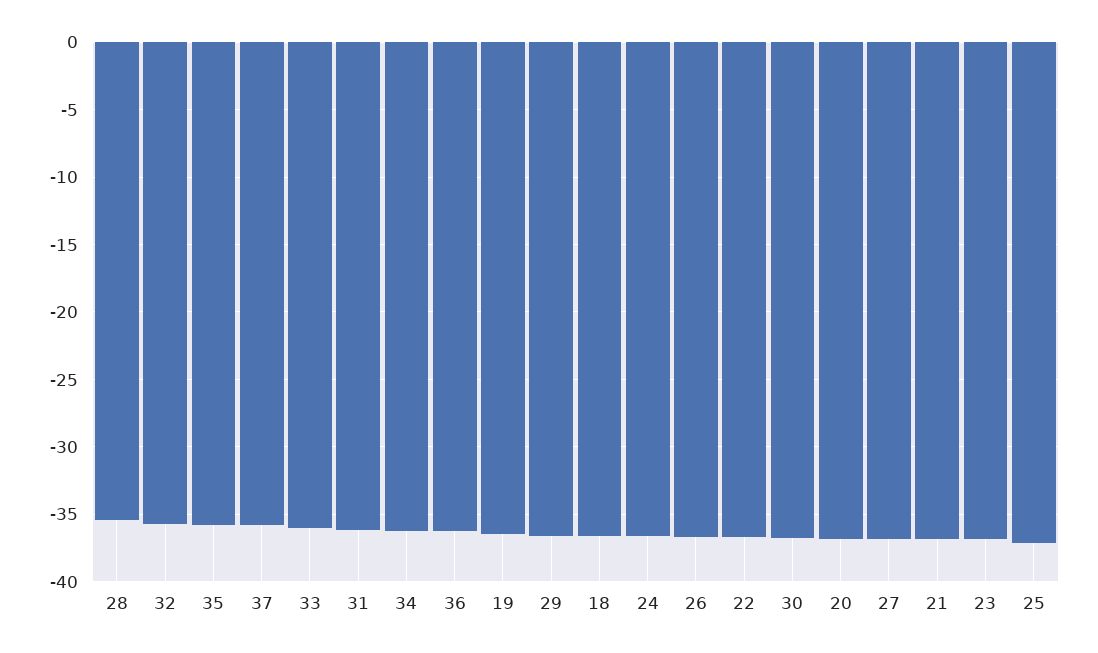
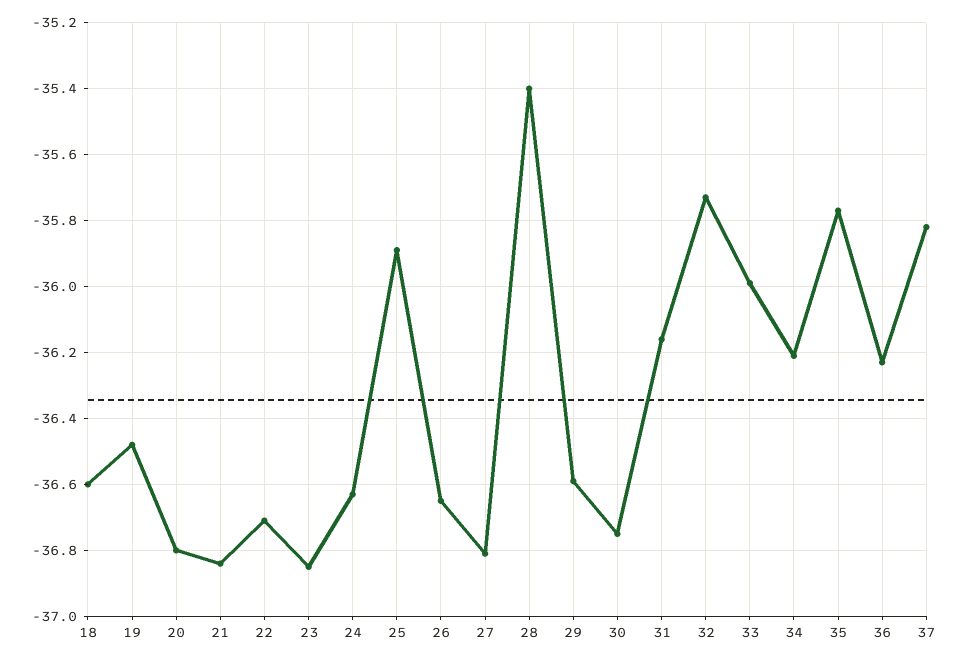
25: -37 -> -35.9

